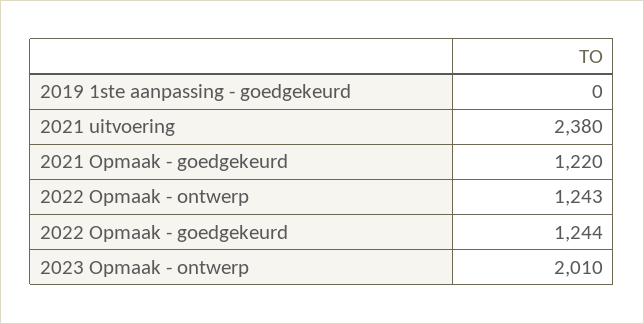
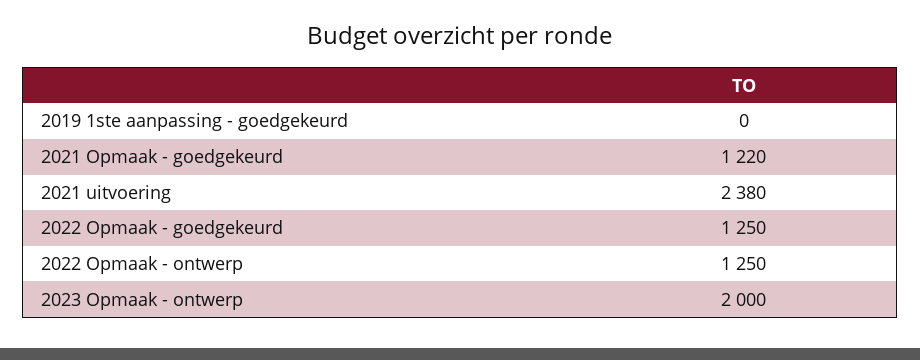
2022 Opmaak - ontwerp: 1243 -> 1250
2022 Opmaak - goedgekeurd: 1244 -> 1250
2023 Opmaak - ontwerp: 2010 -> 2000

